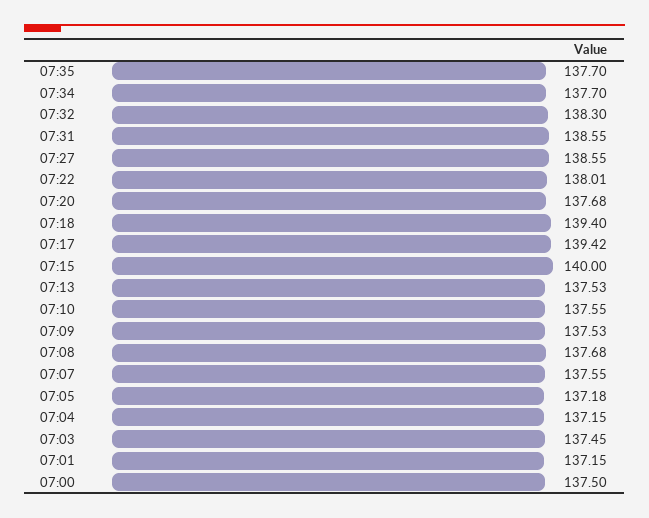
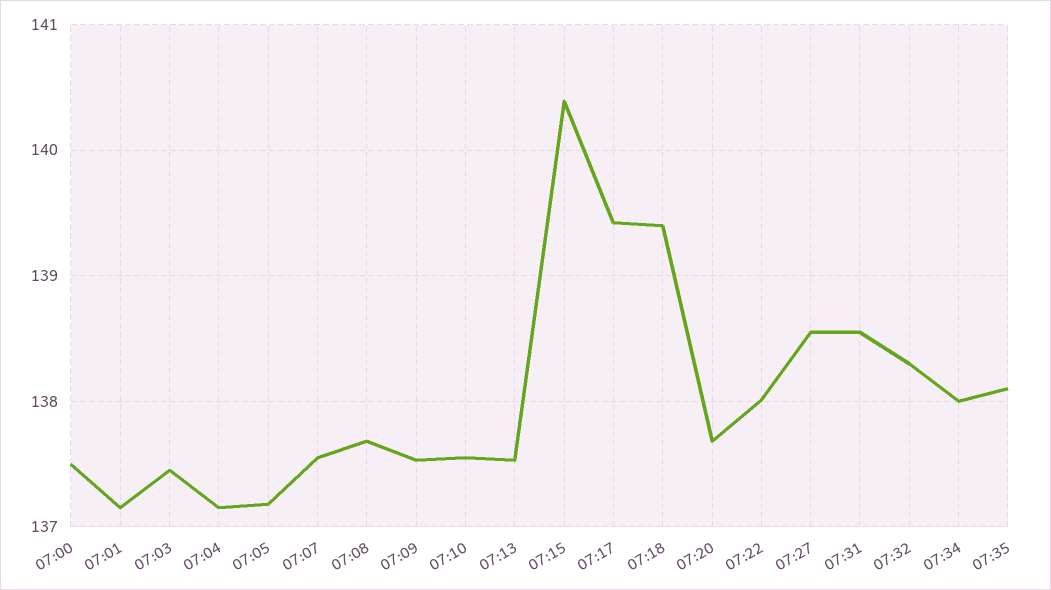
07:35: 137.7 -> 138.1
07:34: 137.7 -> 138
07:15: 140 -> 140.4

